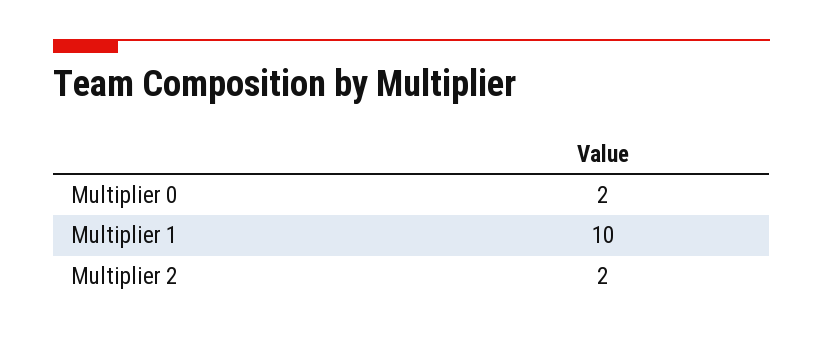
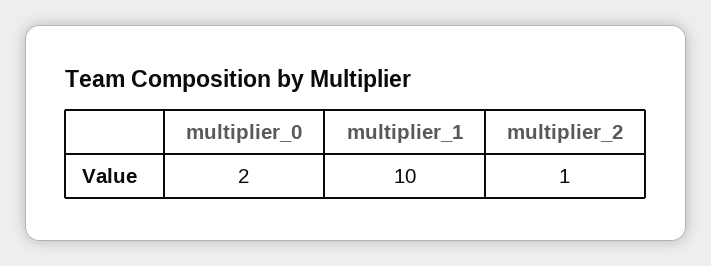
Multiplier 2: 2 -> 1

